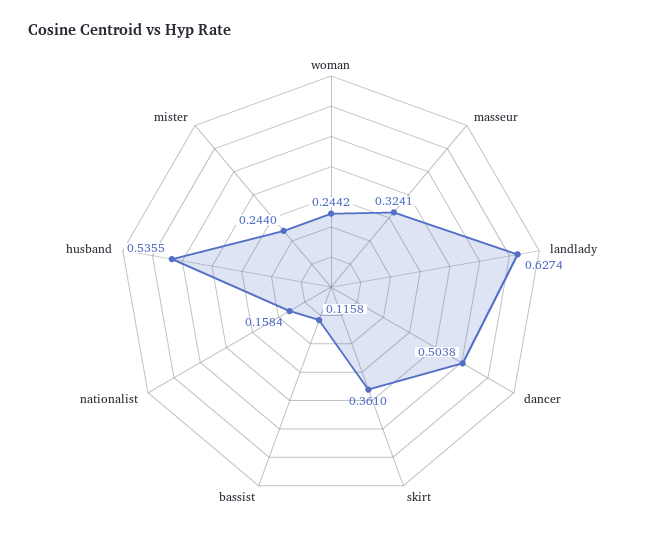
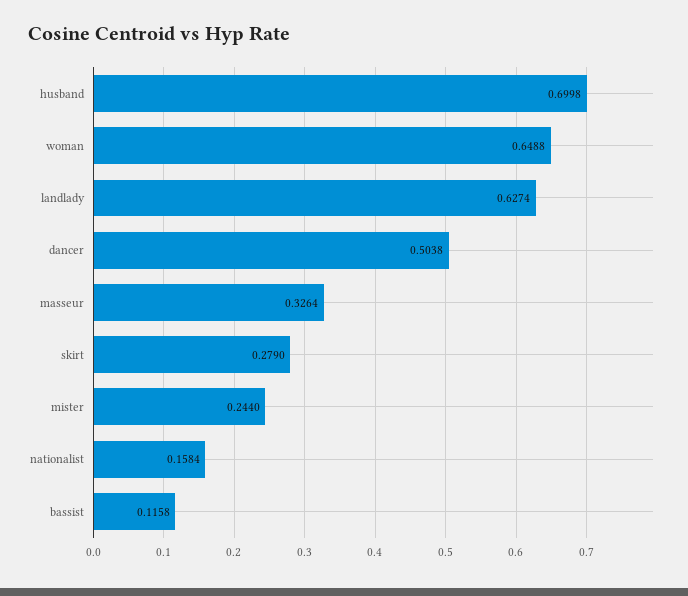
woman: 0.2442 -> 0.6488
masseur: 0.3241 -> 0.3264
skirt: 0.361 -> 0.279
husband: 0.5355 -> 0.6998

